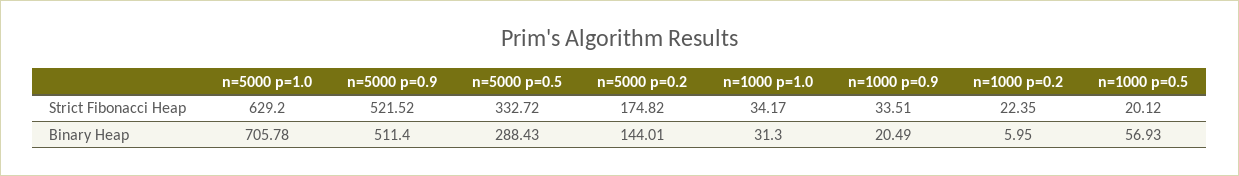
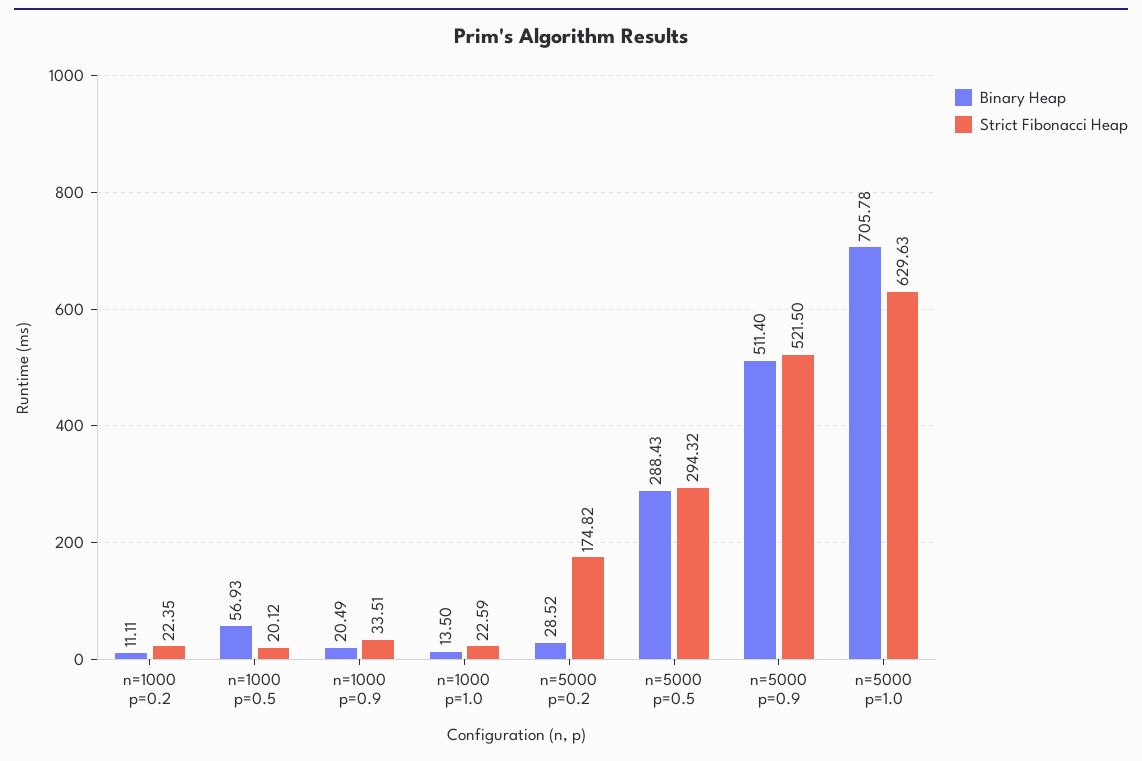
Strict Fibonacci Heap, n=5000 p=1.0: 629.2 -> 629.63
Strict Fibonacci Heap, n=5000 p=0.9: 521.52 -> 521.5
Strict Fibonacci Heap, n=5000 p=0.5: 332.72 -> 294.32
Strict Fibonacci Heap, n=1000 p=1.0: 34.17 -> 22.59
Binary Heap, n=5000 p=0.2: 144.01 -> 28.52
Binary Heap, n=1000 p=1.0: 31.3 -> 13.5
Binary Heap, n=1000 p=0.2: 5.95 -> 11.11

